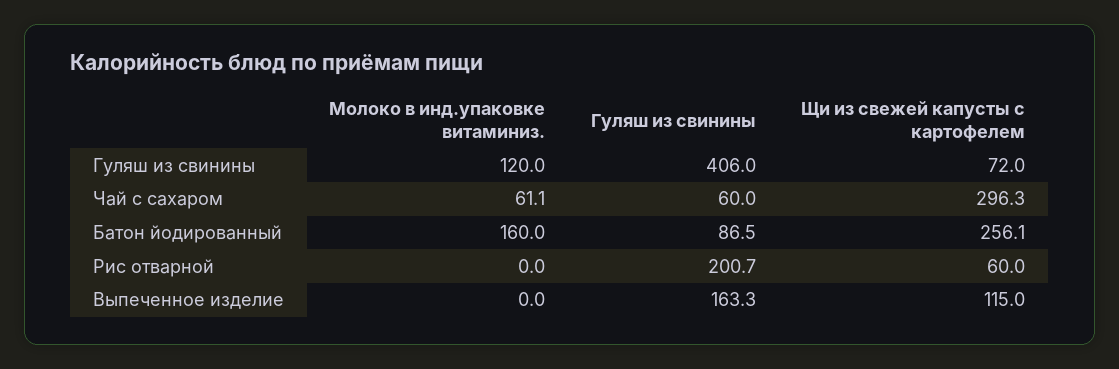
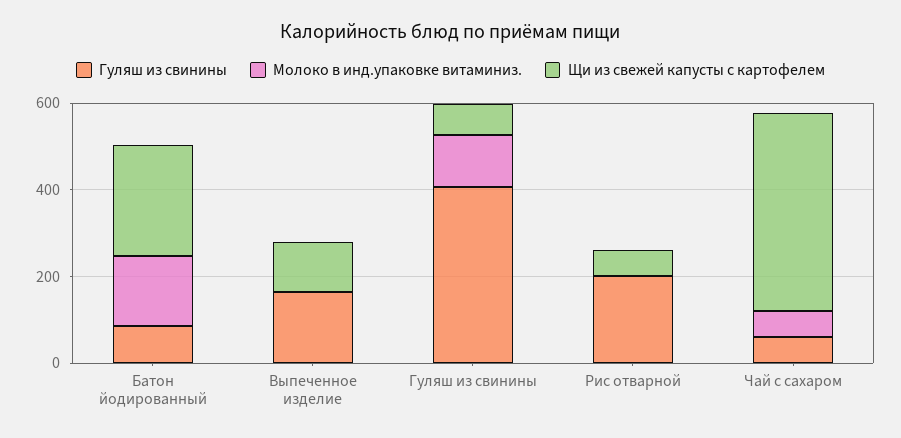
Щи из свежей капусты с картофелем, Чай с сахаром: 296.3 -> 450

